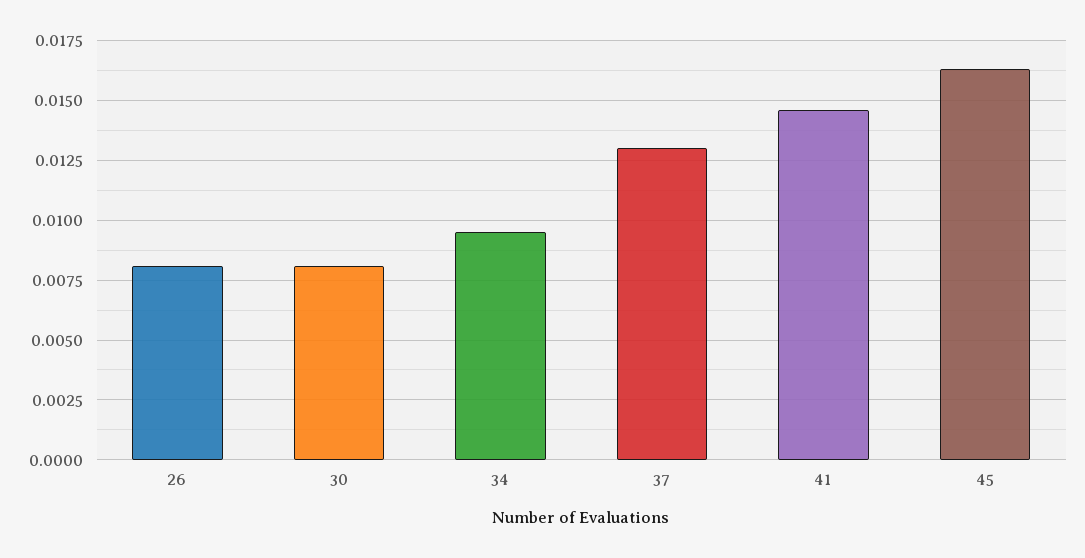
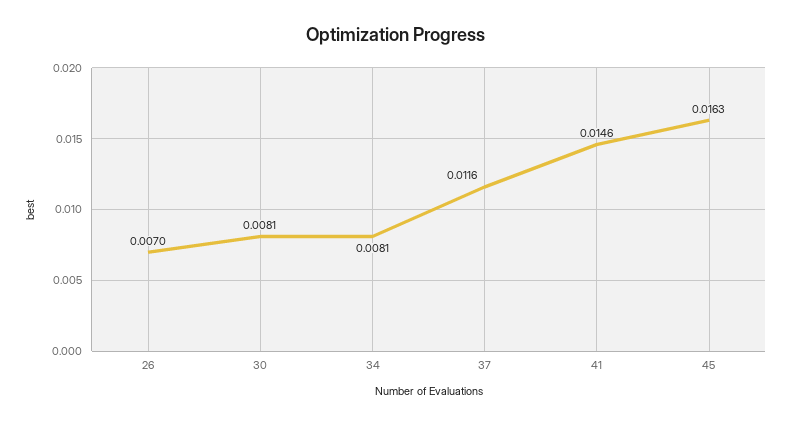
26: 0.008 -> 0.007
34: 0.0095 -> 0.0081
37: 0.013 -> 0.0116

